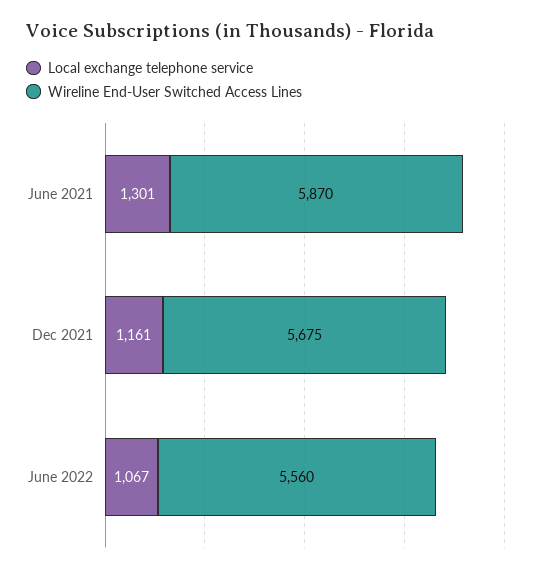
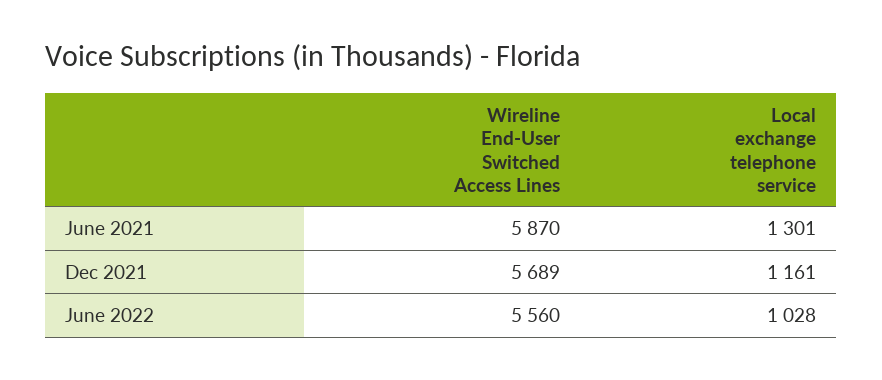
Wireline End-User Switched Access Lines, Dec 2021: 5675 -> 5689
Local exchange telephone service, June 2022: 1067 -> 1028

